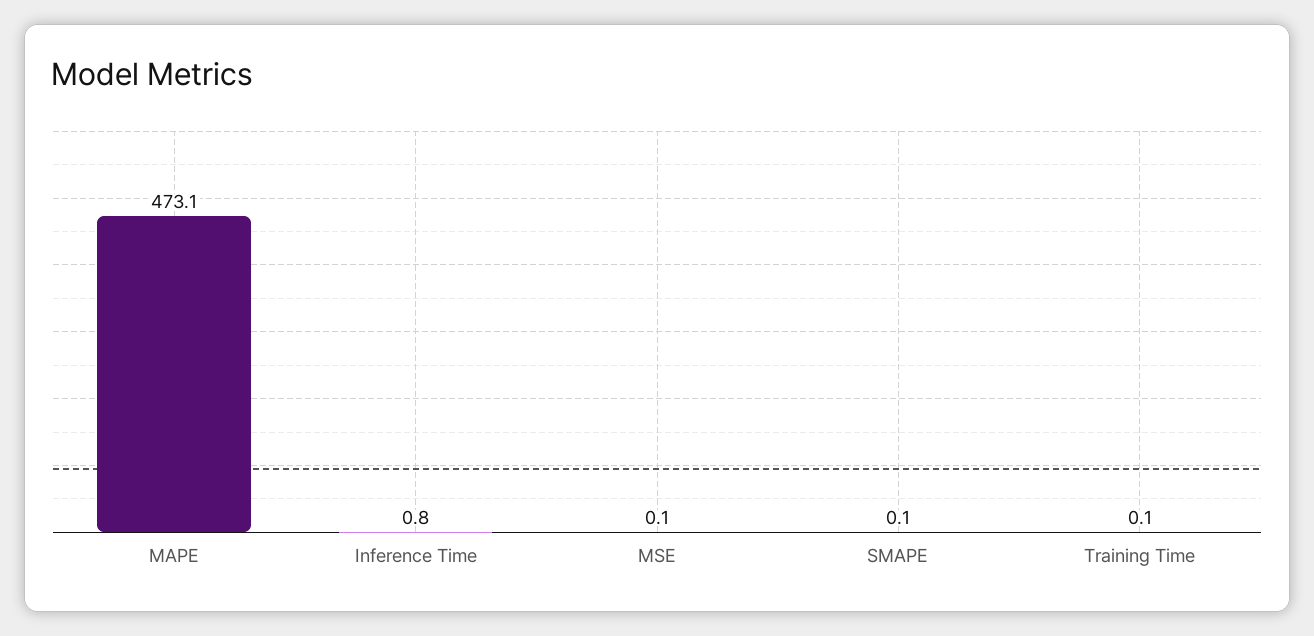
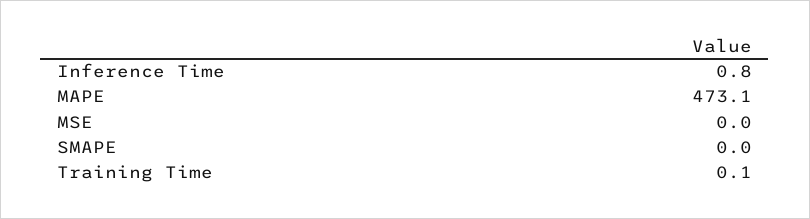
MSE: 0.1 -> 0
SMAPE: 0.1 -> 0

